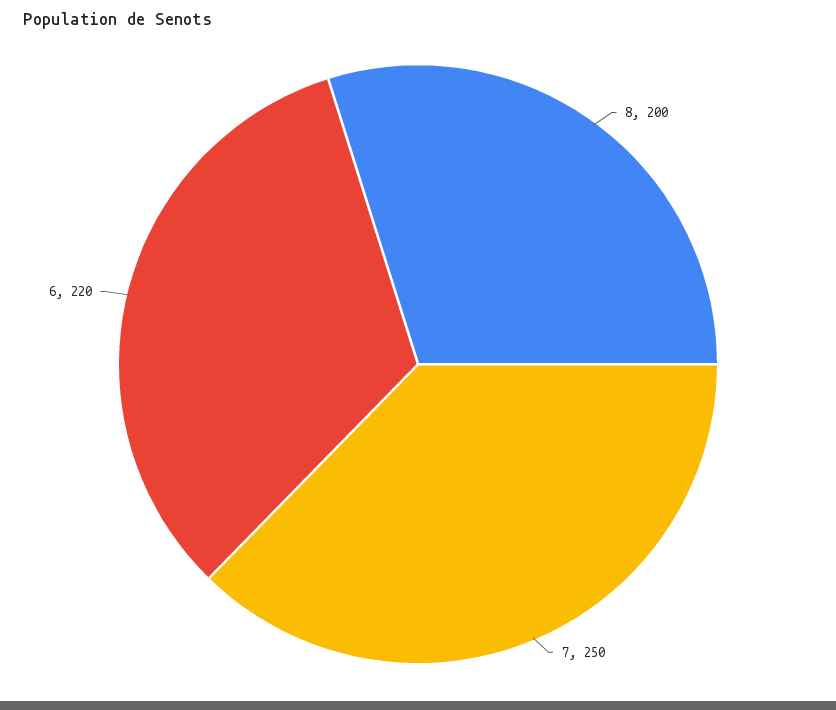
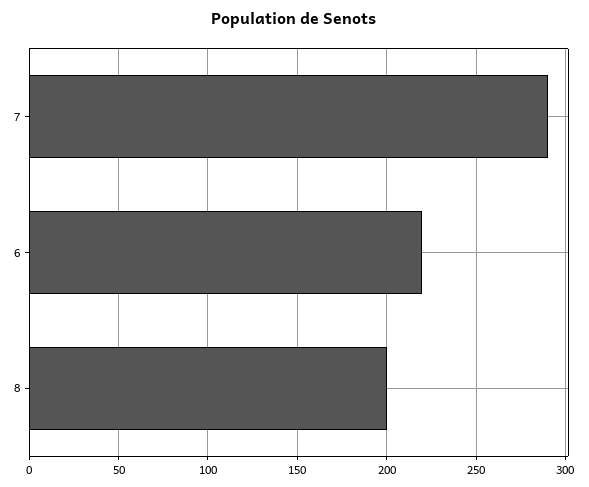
7: 250 -> 290

